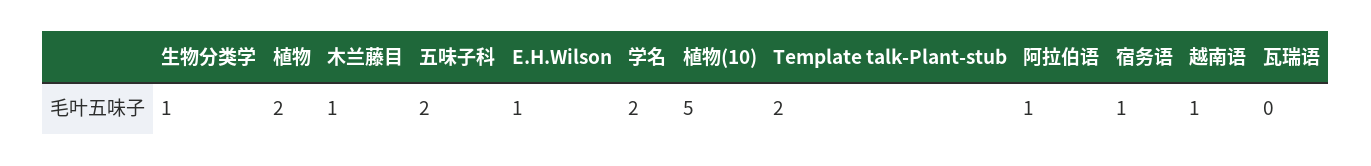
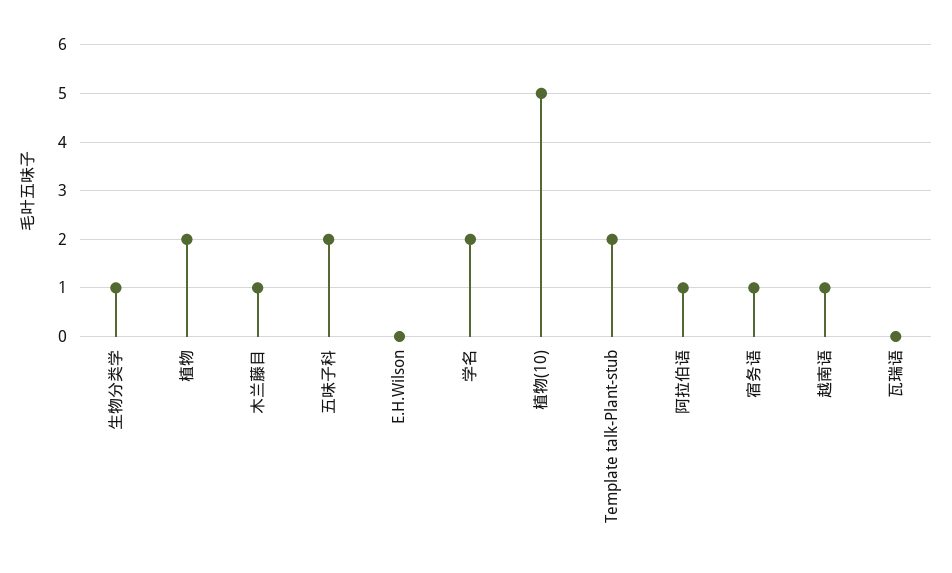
E.H.Wilson: 1 -> 0

